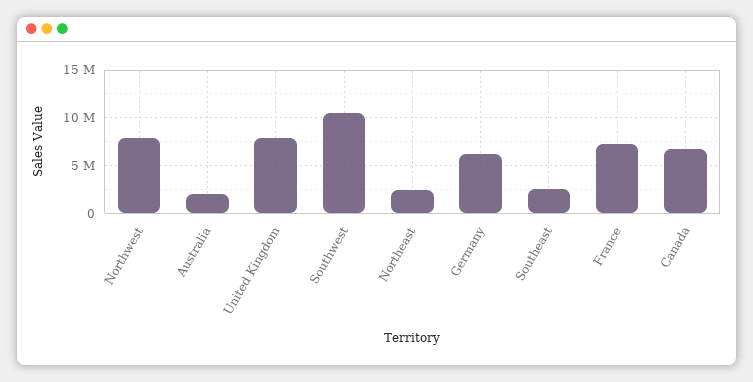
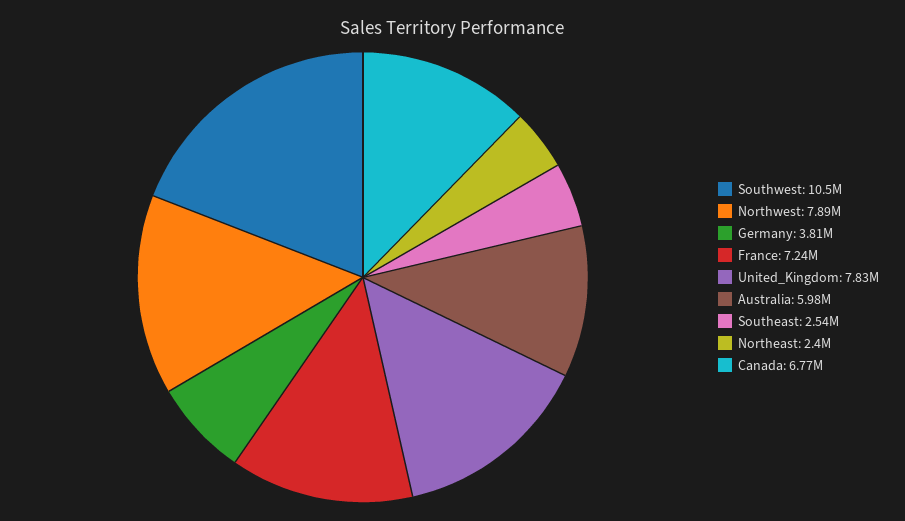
Australia: 2000000 -> 5980000
Germany: 6000000 -> 3810000

